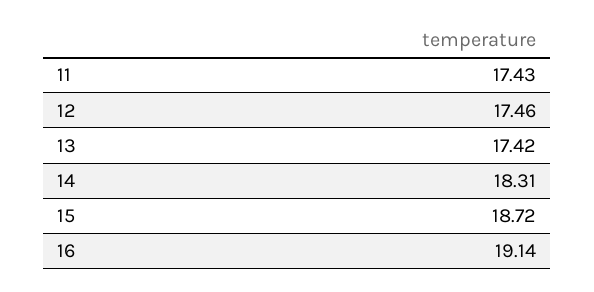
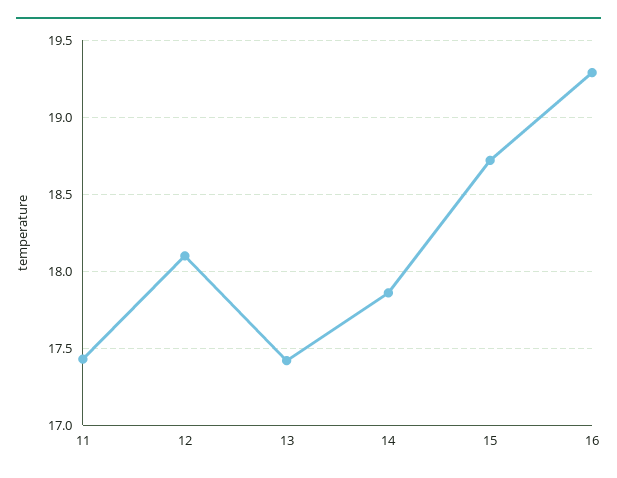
12: 17.46 -> 18.1
14: 18.31 -> 17.85
16: 19.14 -> 19.3

